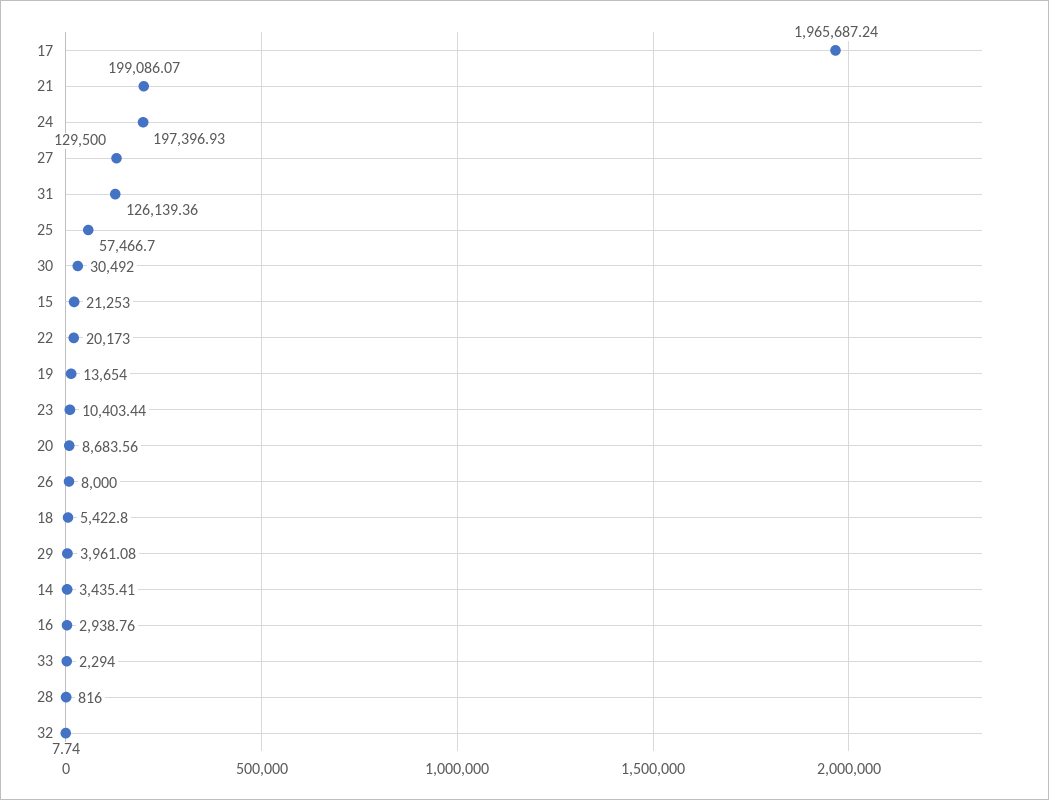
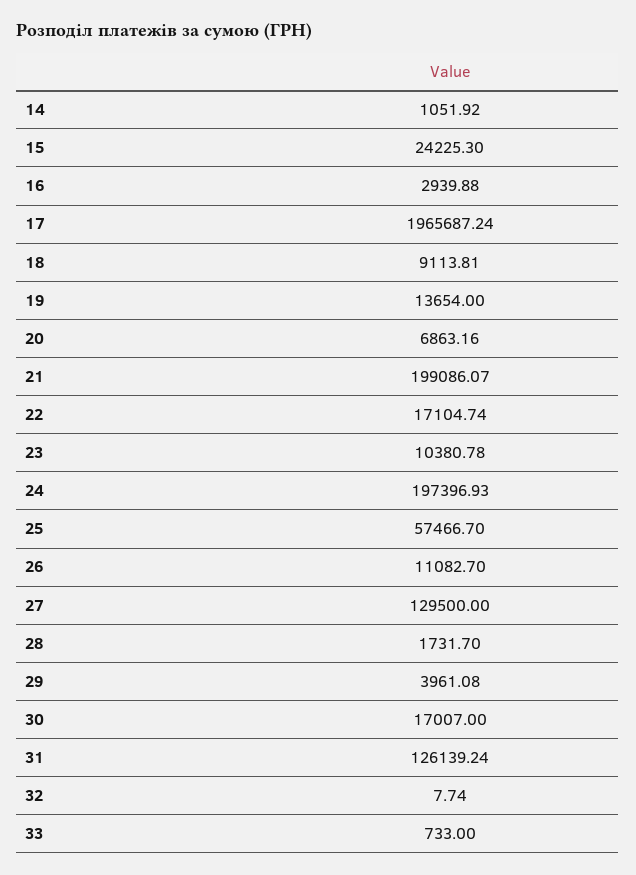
31: 126139.36 -> 126139.24
30: 30492 -> 17007
15: 21253 -> 24225.3
22: 20173 -> 17104.74
23: 10403.44 -> 10380.78
20: 8683.56 -> 6863.16
26: 8000 -> 11082.7
18: 5422.8 -> 9113.81
14: 3435.41 -> 1051.92
16: 2938.76 -> 2939.88
33: 2294 -> 733
28: 816 -> 1731.7

